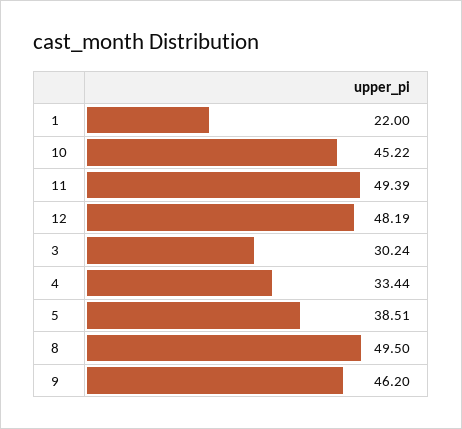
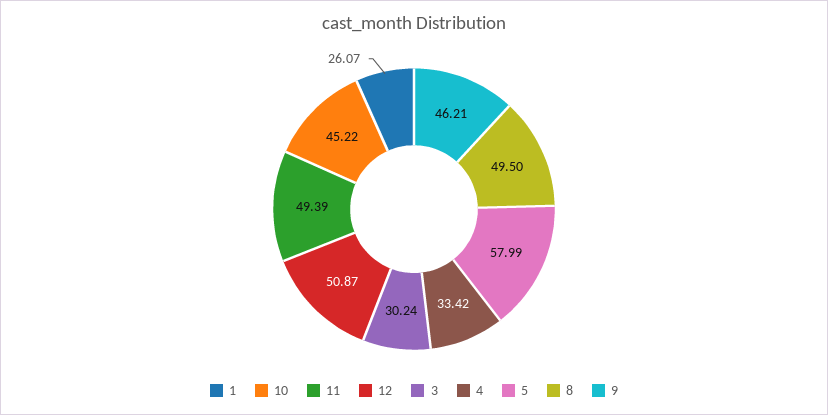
1: 22 -> 26.07
12: 48.19 -> 50.87
4: 33.44 -> 33.42
5: 38.51 -> 57.99
9: 46.2 -> 46.21

